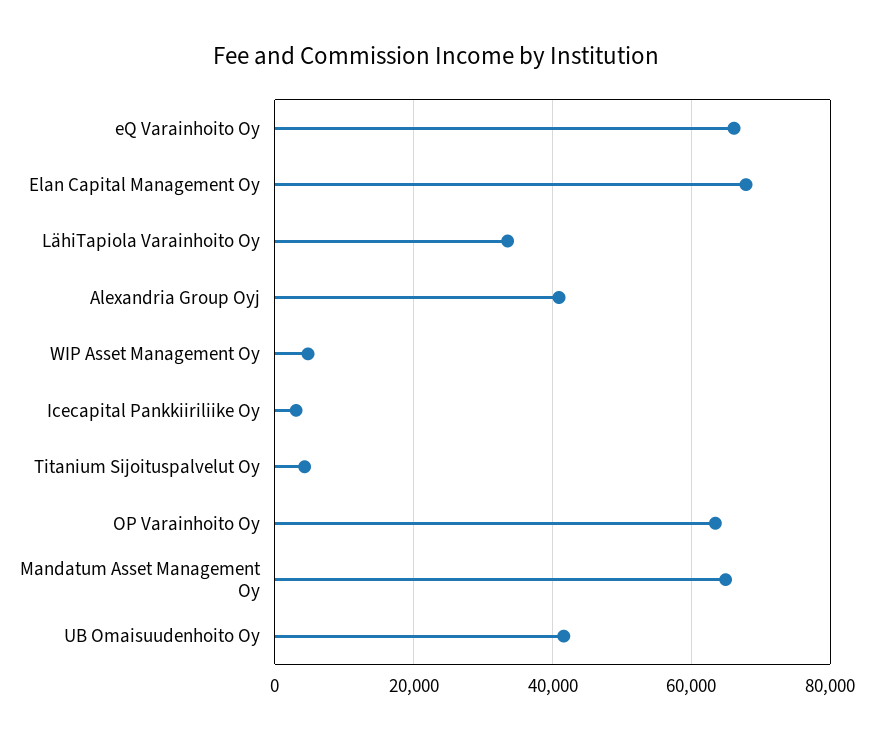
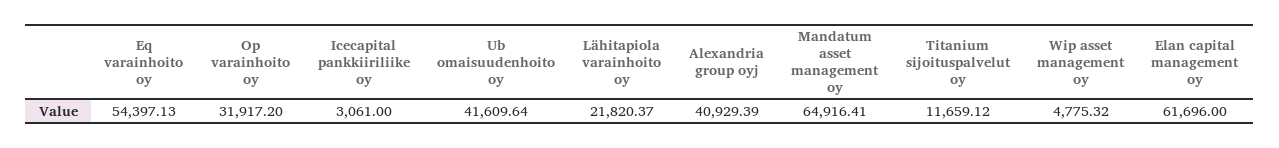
eQ Varainhoito Oy: 66000 -> 54397.13
Elan Capital Management Oy: 68000 -> 61696
LähiTapiola Varainhoito Oy: 34000 -> 21820.37
Titanium Sijoituspalvelut Oy: 4000 -> 11659.12
OP Varainhoito Oy: 64000 -> 31917.2

